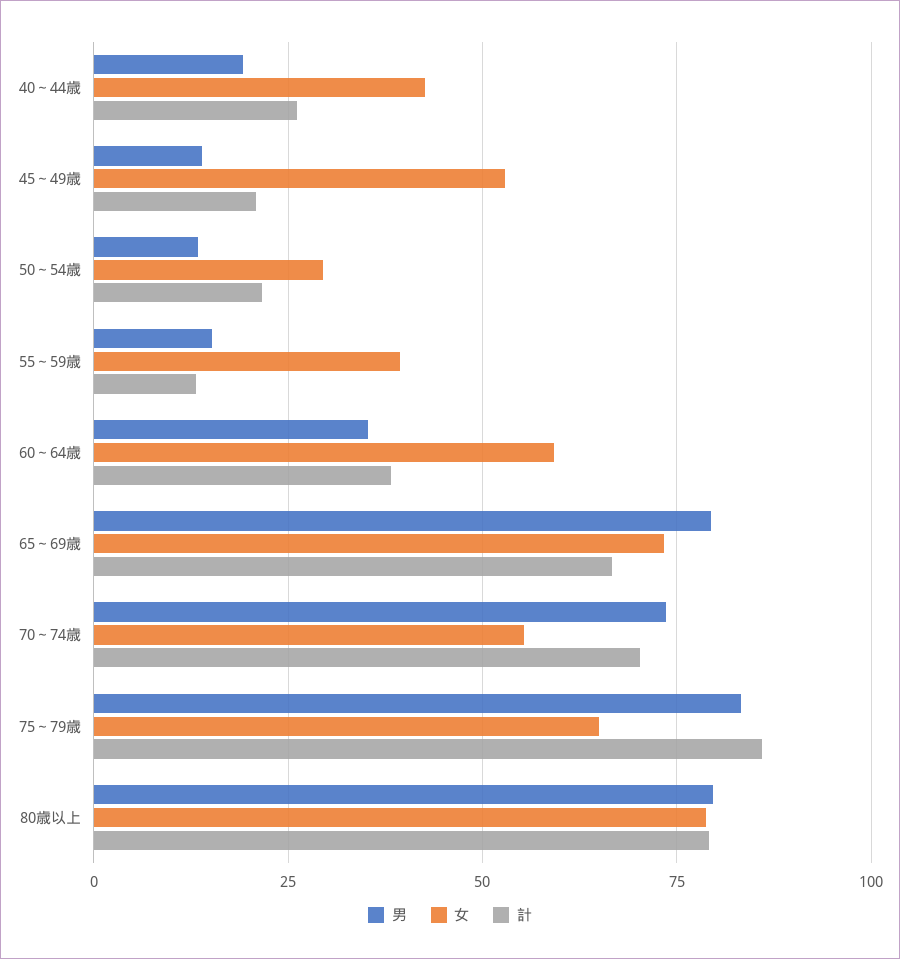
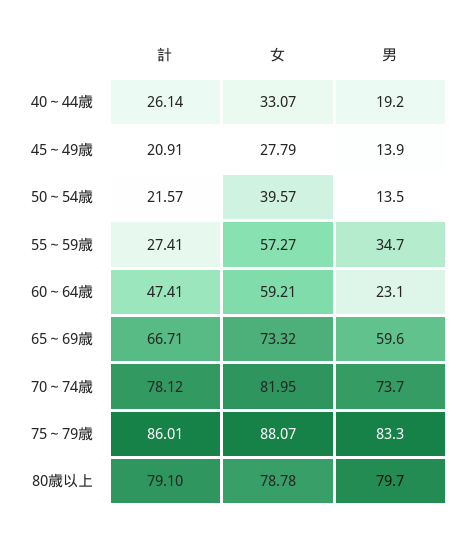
女, 40～44歳: 42.5 -> 33.07
女, 45～49歳: 52.5 -> 27.79
女, 50～54歳: 30 -> 39.57
男, 55～59歳: 15 -> 34.7
女, 55～59歳: 40 -> 57.27
計, 55～59歳: 12.5 -> 27.41
男, 60～64歳: 35 -> 23.1
計, 60～64歳: 37.5 -> 47.41
男, 65～69歳: 80 -> 59.6
女, 70～74歳: 55 -> 81.95
計, 70～74歳: 70 -> 78.12
女, 75～79歳: 65 -> 88.07

